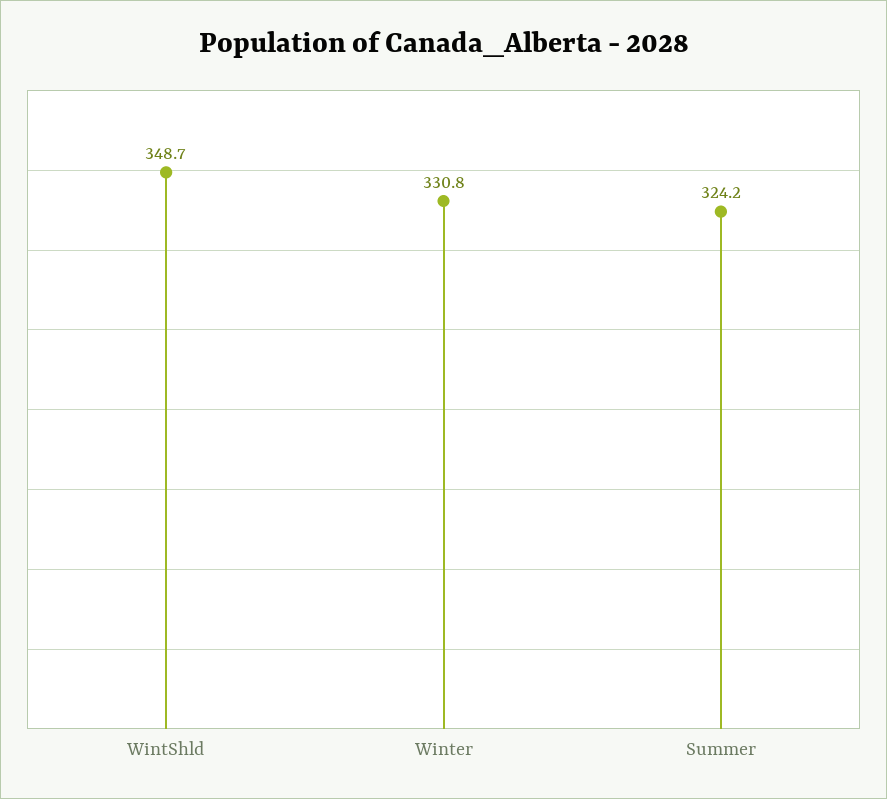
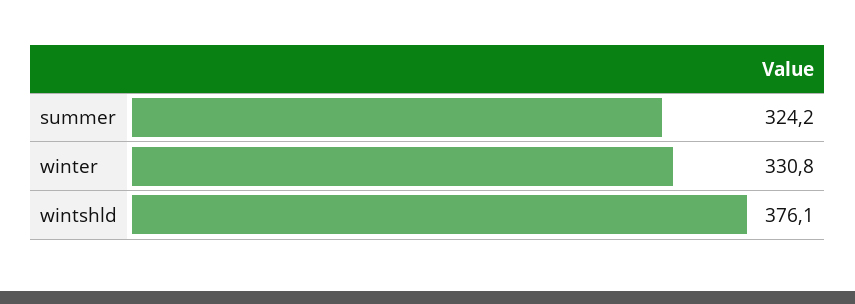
WintShld: 348.7 -> 376.1

